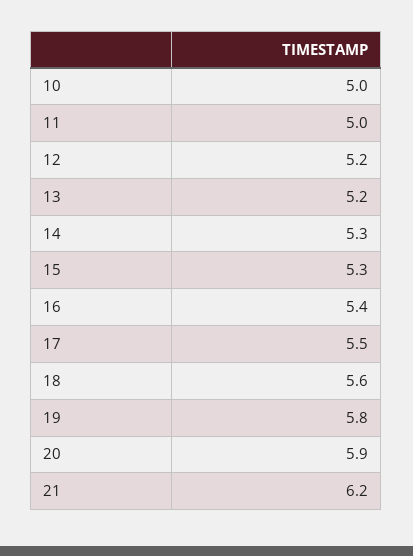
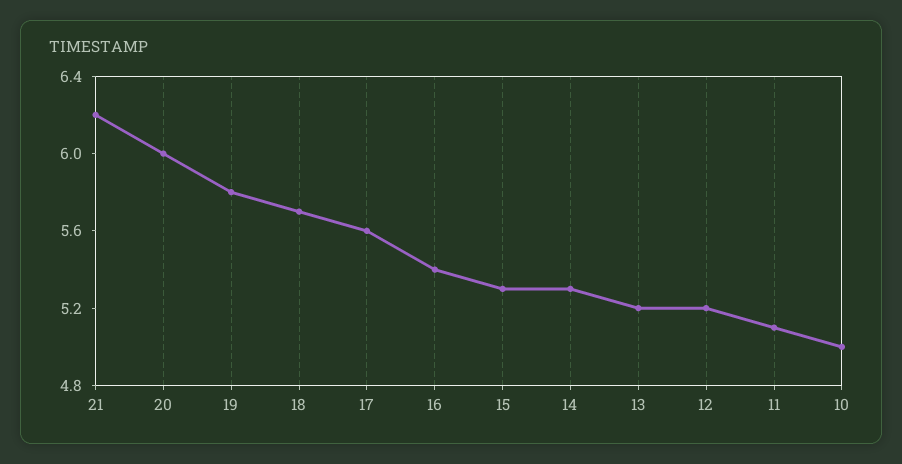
11: 5 -> 5.1
17: 5.5 -> 5.6
18: 5.6 -> 5.7
20: 5.9 -> 6

